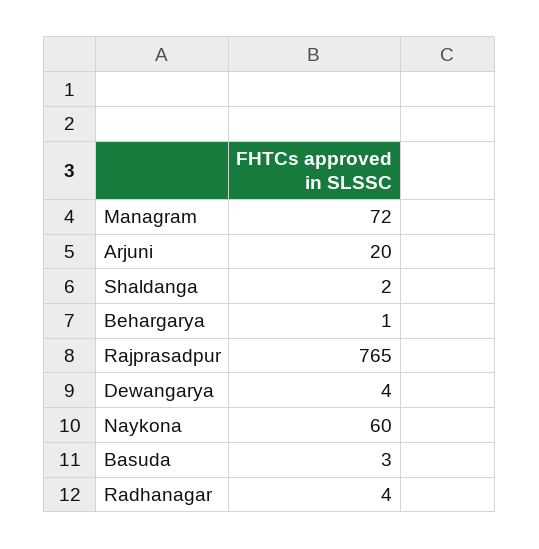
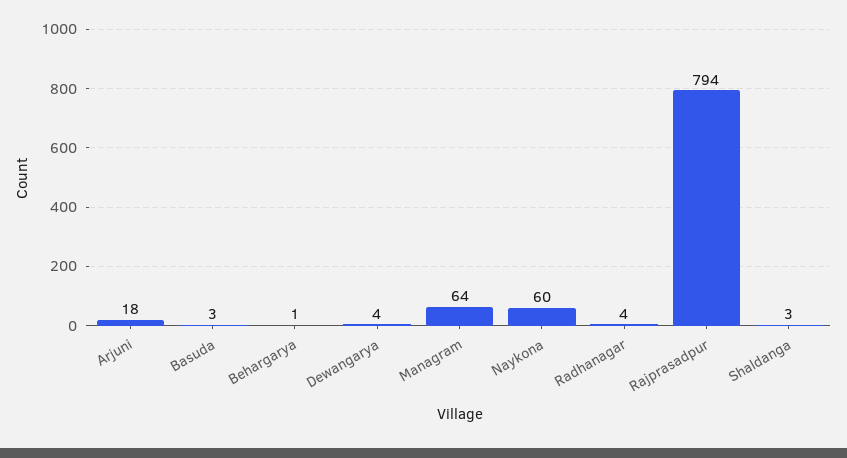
Managram: 72 -> 64
Arjuni: 20 -> 18
Shaldanga: 2 -> 3
Rajprasadpur: 765 -> 794

